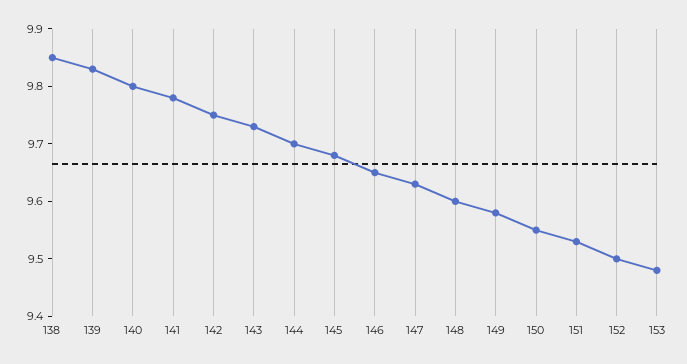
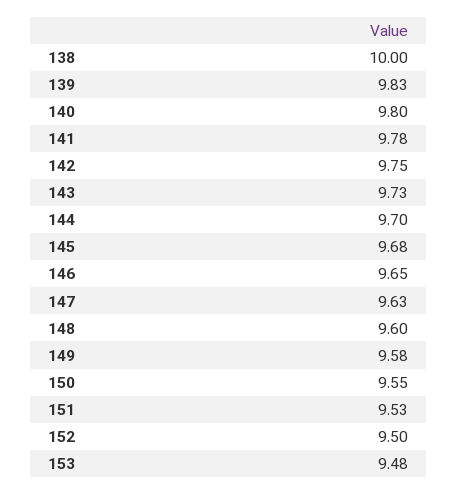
138: 9.85 -> 10

